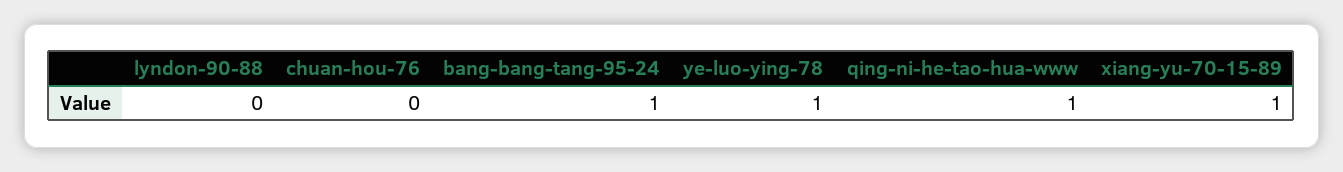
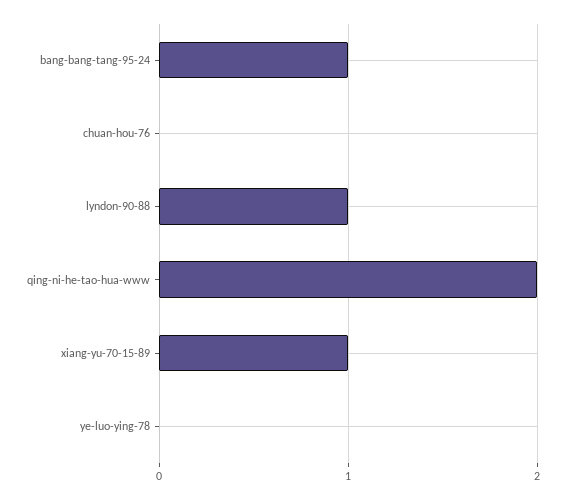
lyndon-90-88: 0 -> 1
ye-luo-ying-78: 1 -> 0
qing-ni-he-tao-hua-www: 1 -> 2

